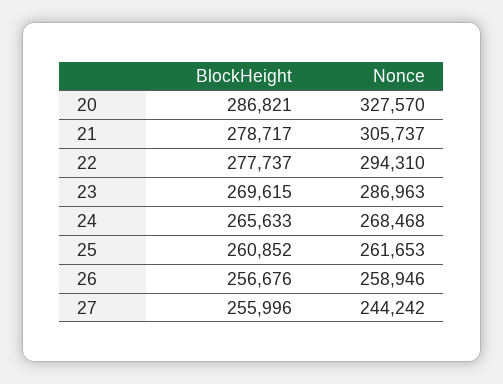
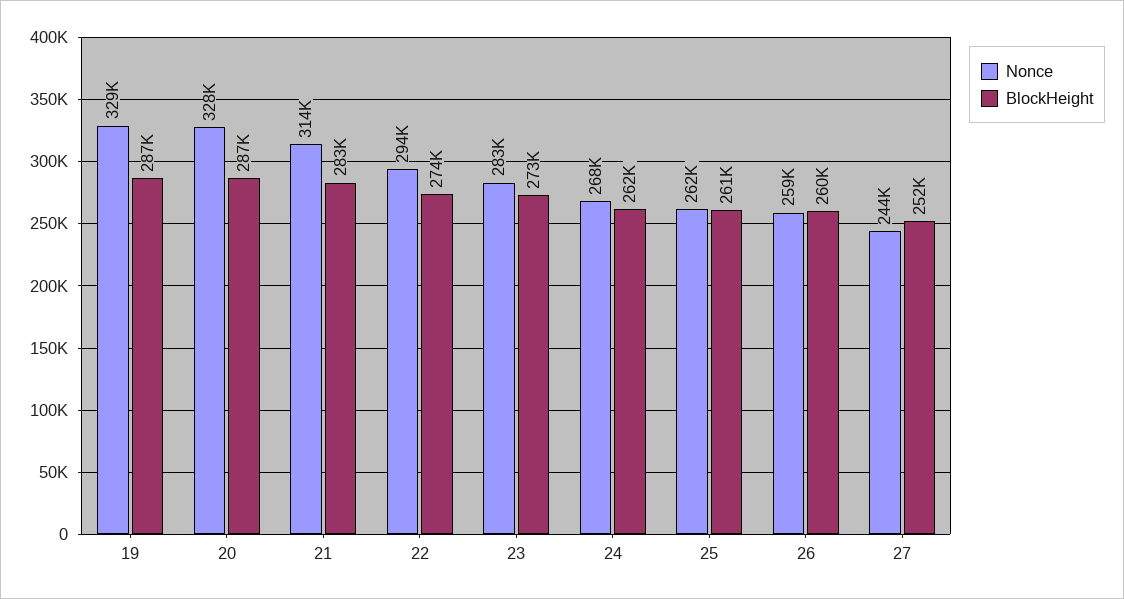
BlockHeight, 21: 278717 -> 283000
Nonce, 21: 305737 -> 314000
BlockHeight, 22: 277737 -> 274000
BlockHeight, 23: 269615 -> 273000
Nonce, 23: 286963 -> 283000
BlockHeight, 24: 265633 -> 262000
BlockHeight, 26: 256676 -> 260000
BlockHeight, 27: 255996 -> 252000
Nonce, 19: none -> 329000
BlockHeight, 19: none -> 287000

